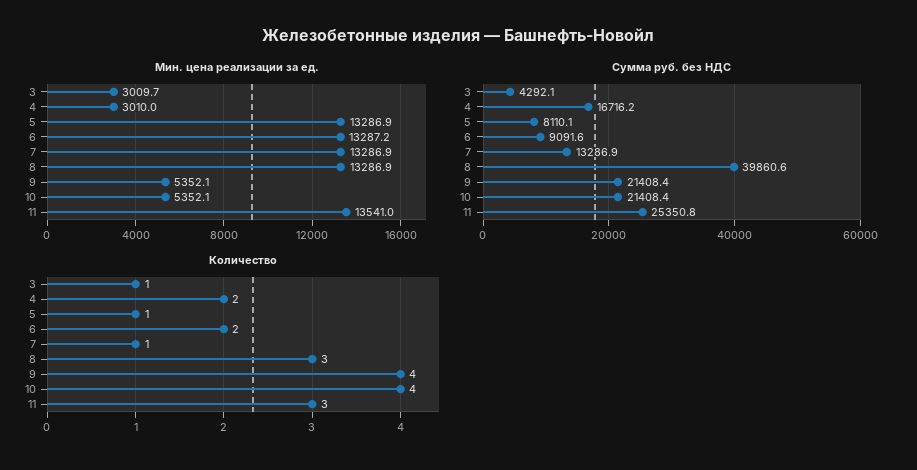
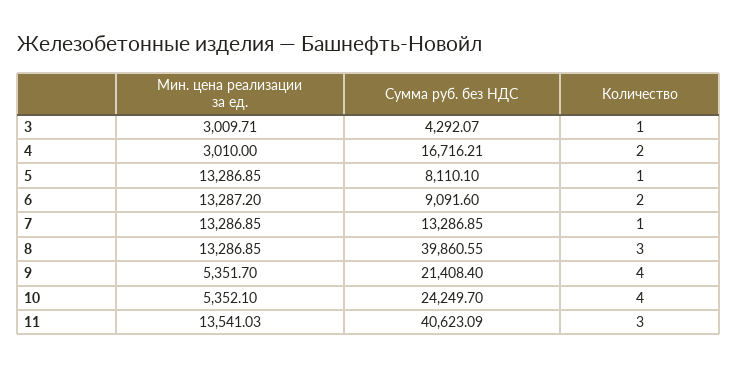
Мин. цена реализации за ед., 9: 5352.1 -> 5351.7
Сумма руб. без НДС, 10: 21408.4 -> 24249.7
Сумма руб. без НДС, 11: 25350.8 -> 40623.09

